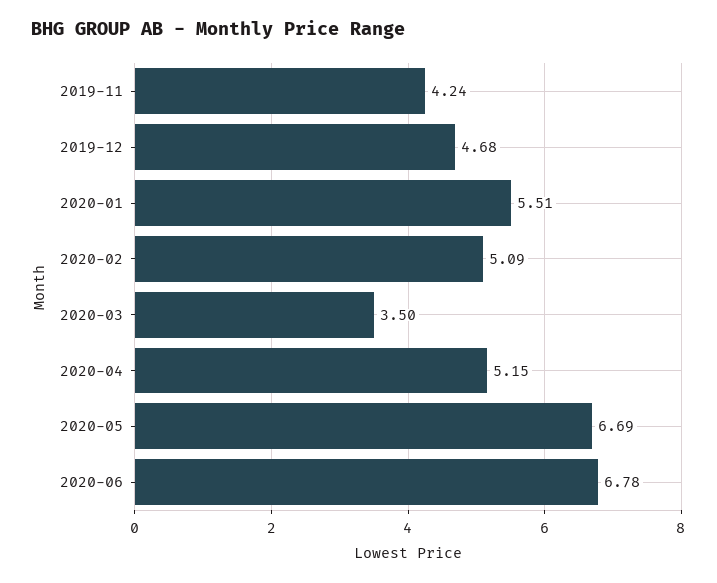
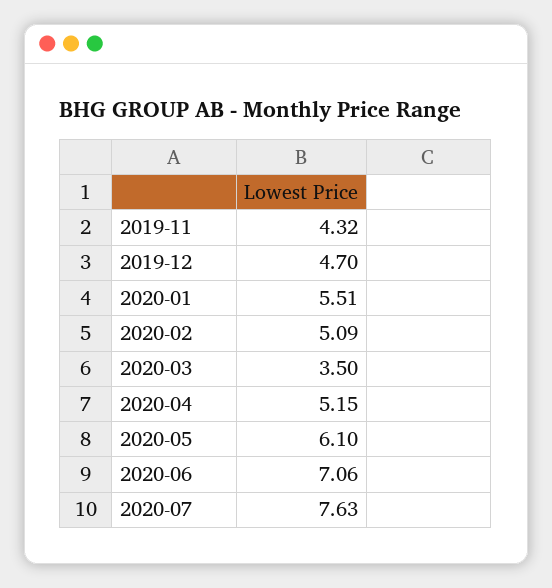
2019-11: 4.24 -> 4.32
2019-12: 4.68 -> 4.7
2020-05: 6.69 -> 6.1
2020-06: 6.78 -> 7.06
2020-07: none -> 7.63

